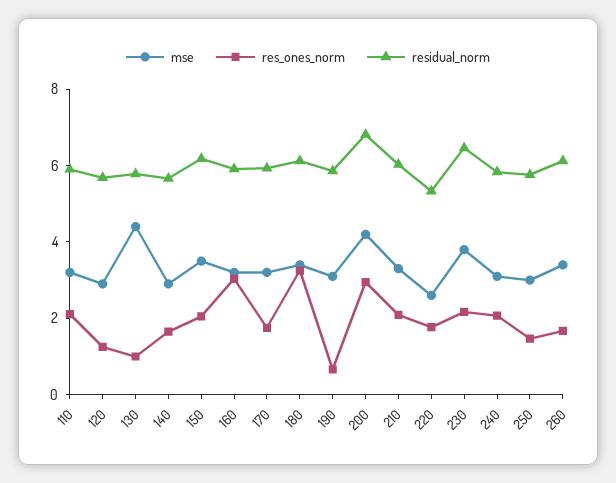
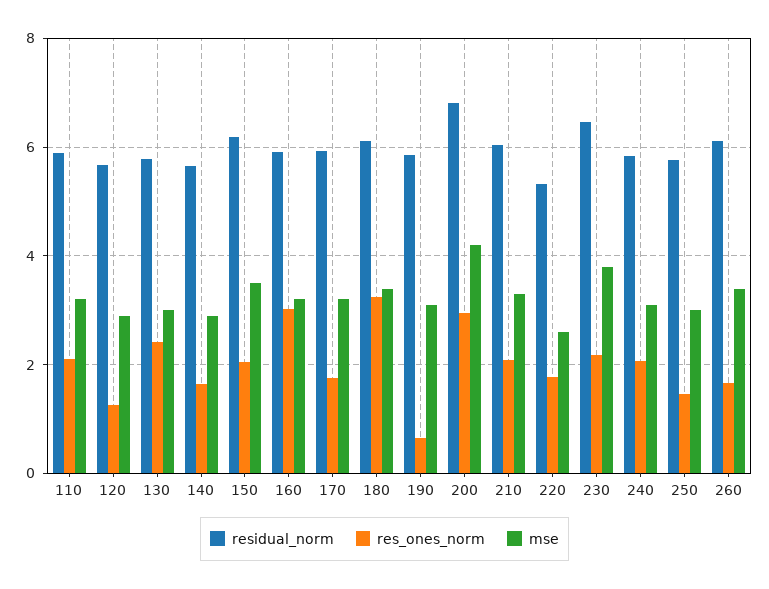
mse, 130: 4.5 -> 3
res_ones_norm, 130: 1 -> 2.4

